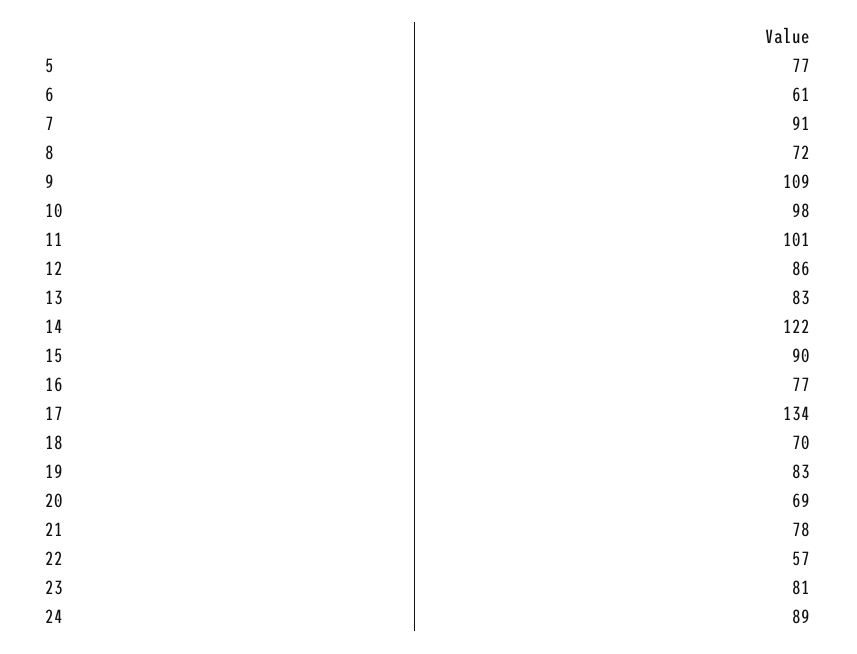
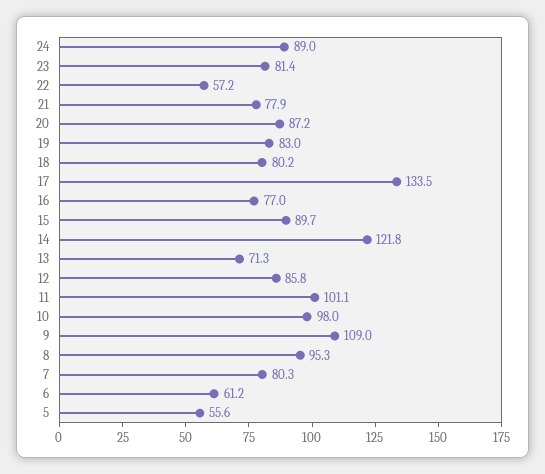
5: 77 -> 55.6
7: 91 -> 80.3
8: 72 -> 95.3
13: 83 -> 71.3
18: 70 -> 80.2
20: 69 -> 87.2

